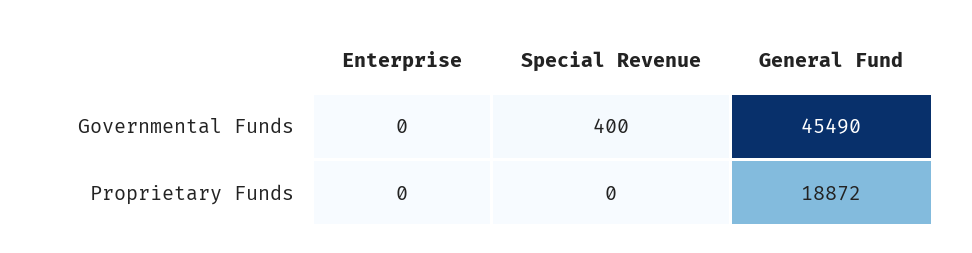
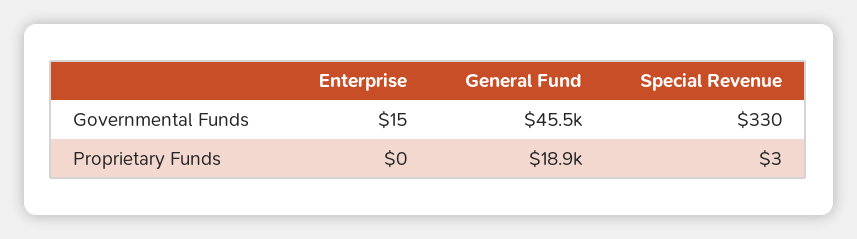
Enterprise, Governmental Funds: 0 -> 15
Special Revenue, Governmental Funds: 400 -> 330
Special Revenue, Proprietary Funds: 0 -> 3

